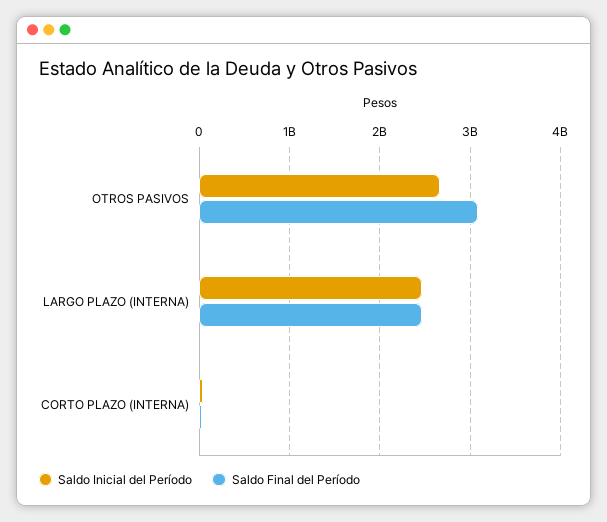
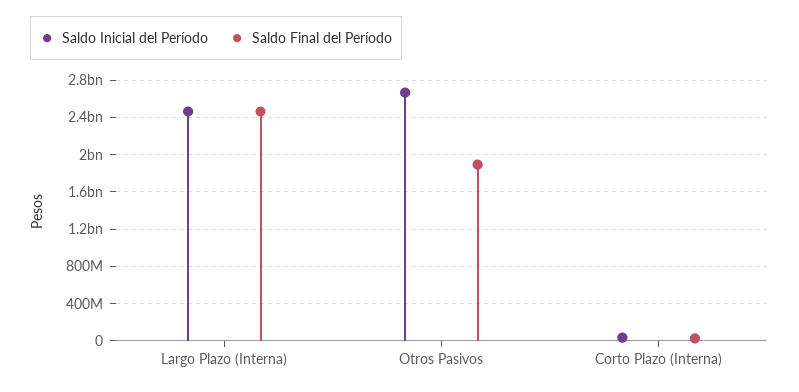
Saldo Final del Período, OTROS PASIVOS: 3100000000 -> 1900000000

